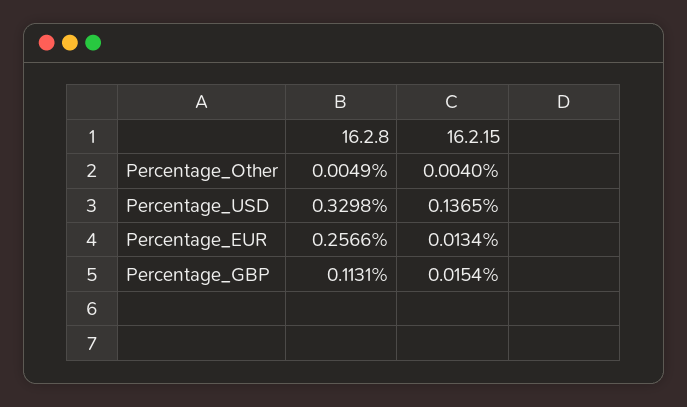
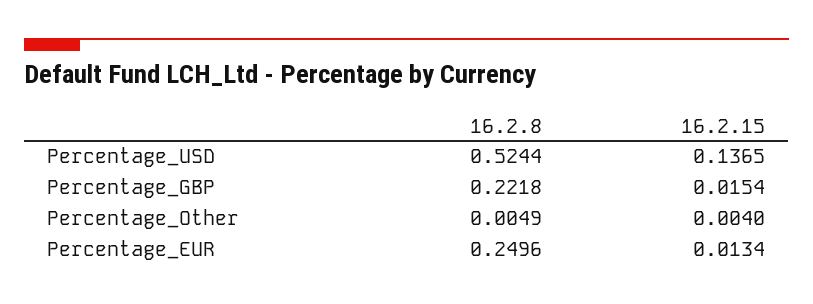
16.2.8, Percentage_USD: 0.3298 -> 0.5244
16.2.8, Percentage_EUR: 0.2566 -> 0.2496
16.2.8, Percentage_GBP: 0.1131 -> 0.2218

